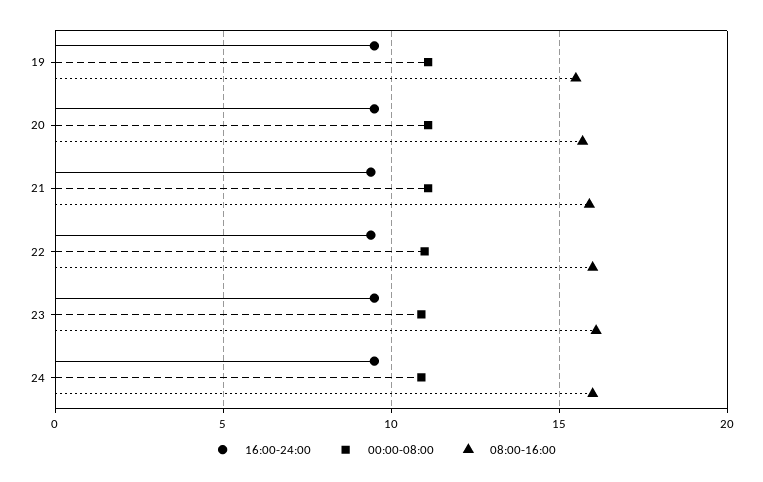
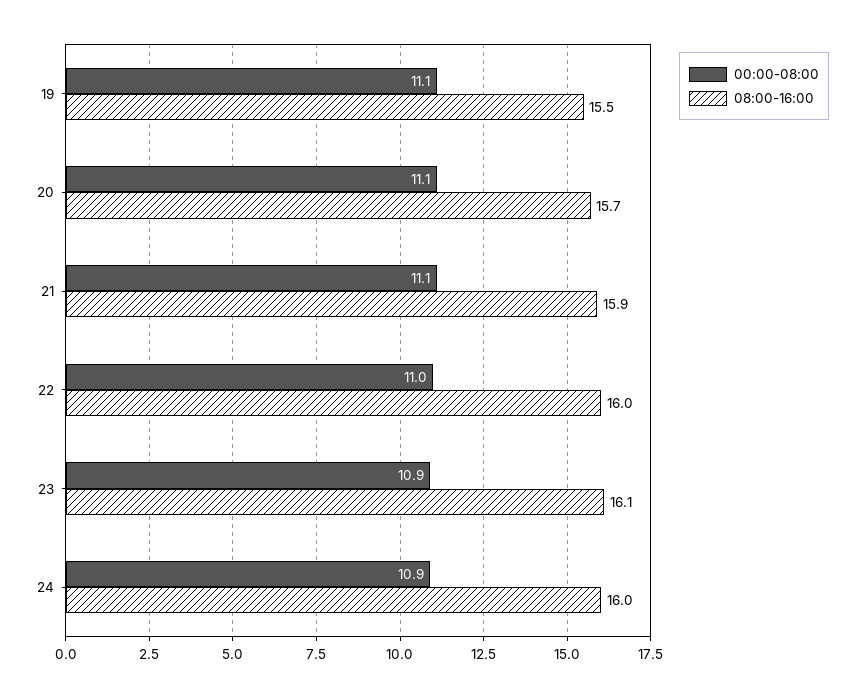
16:00-24:00, 19: 9.5 -> none
16:00-24:00, 20: 9.5 -> none
16:00-24:00, 21: 9.5 -> none
16:00-24:00, 22: 9.5 -> none
16:00-24:00, 23: 9.5 -> none
16:00-24:00, 24: 9.5 -> none

